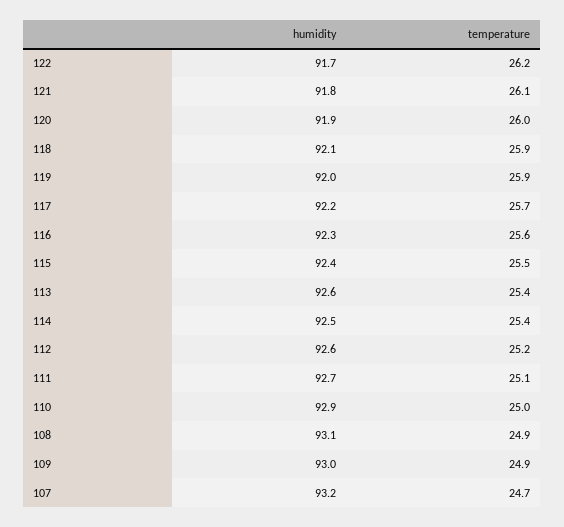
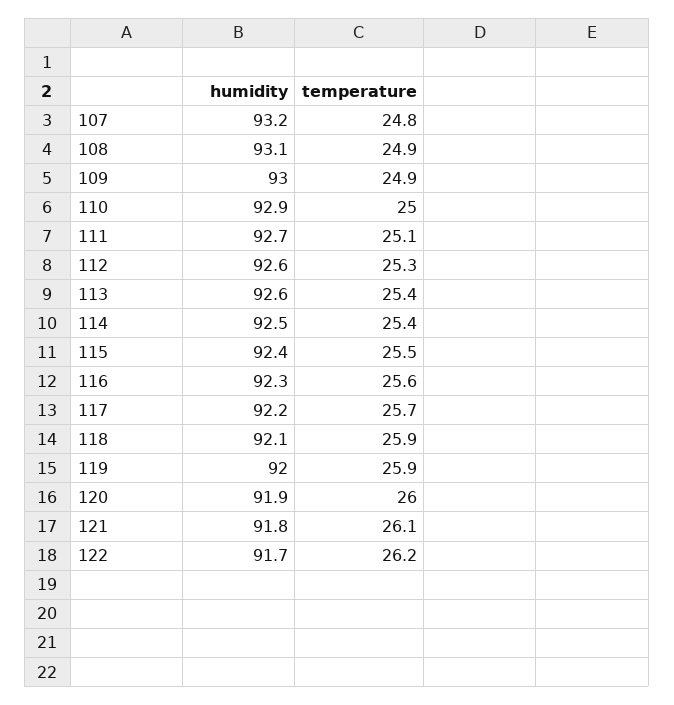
temperature, 112: 25.2 -> 25.3
temperature, 107: 24.7 -> 24.8

